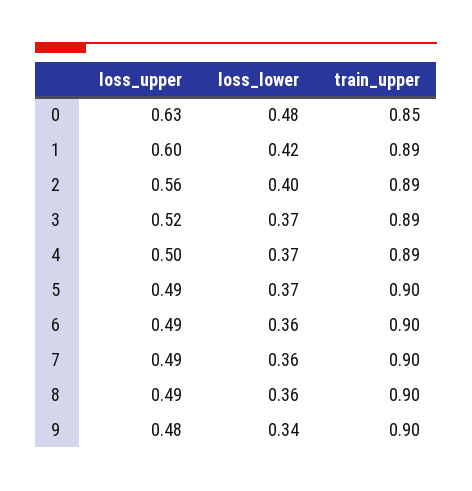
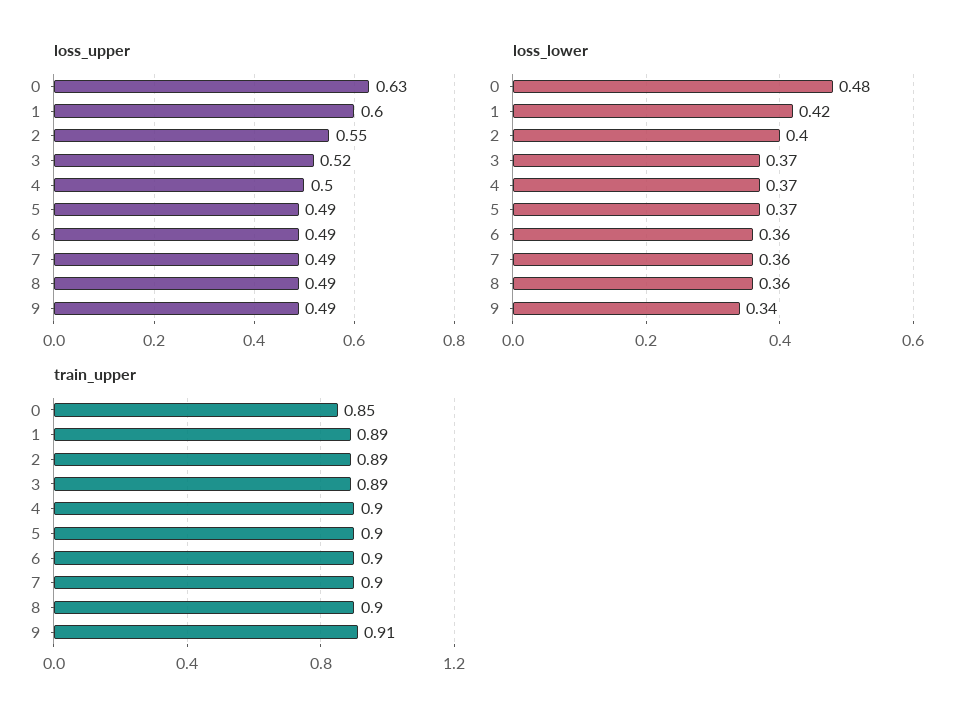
loss_upper, 2: 0.56 -> 0.55
train_upper, 4: 0.89 -> 0.9
loss_upper, 9: 0.48 -> 0.49
train_upper, 9: 0.9 -> 0.91

